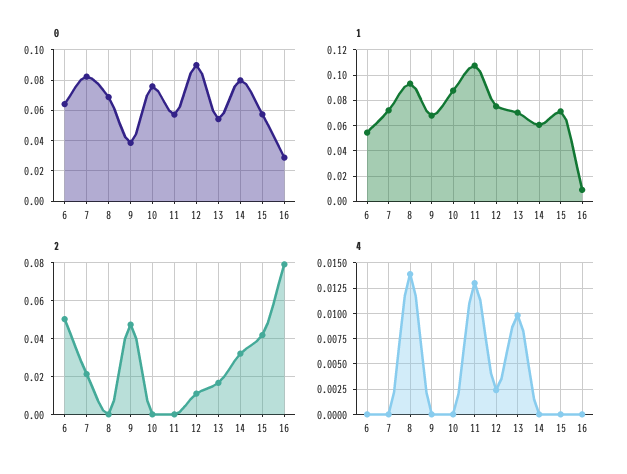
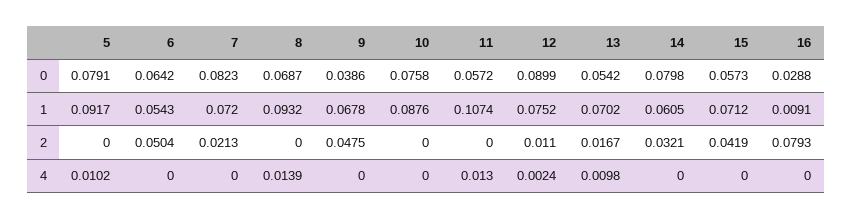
0, 5: none -> 0.0791
1, 5: none -> 0.0917
2, 5: none -> 0
4, 5: none -> 0.0102

